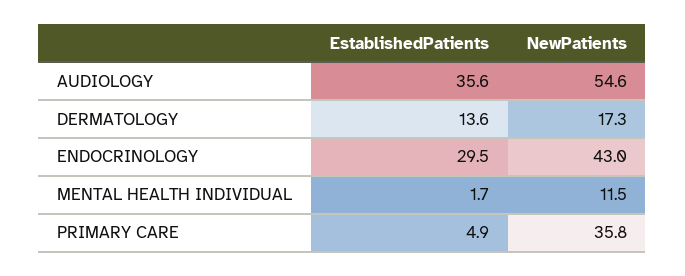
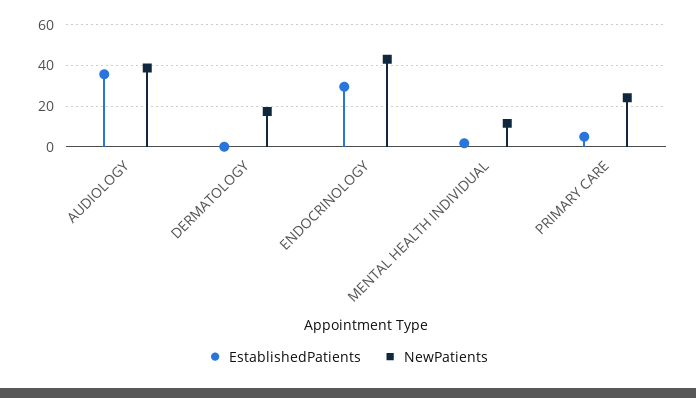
NewPatients, AUDIOLOGY: 54.6 -> 40
EstablishedPatients, DERMATOLOGY: 13.6 -> 0
NewPatients, PRIMARY CARE: 35.8 -> 25

